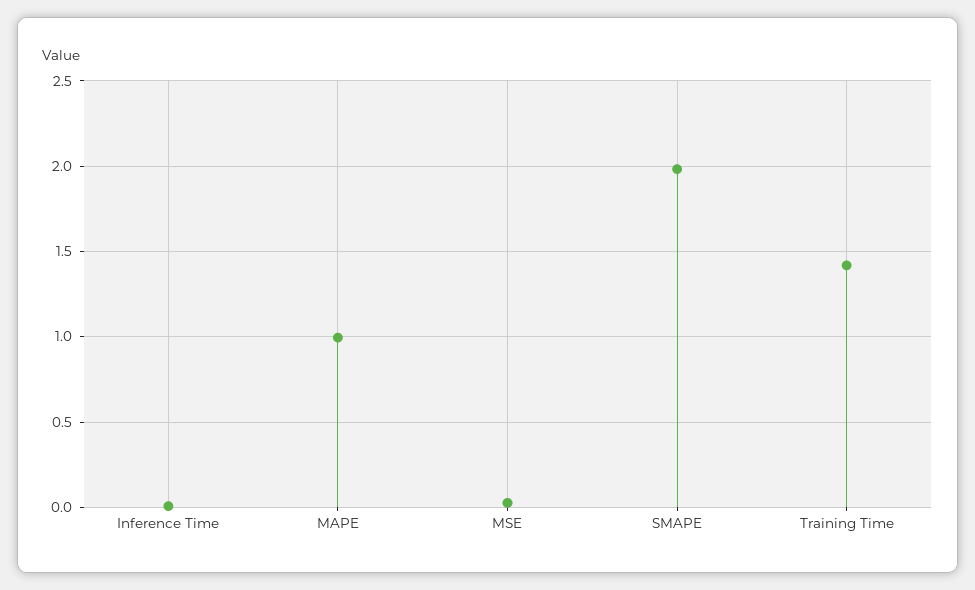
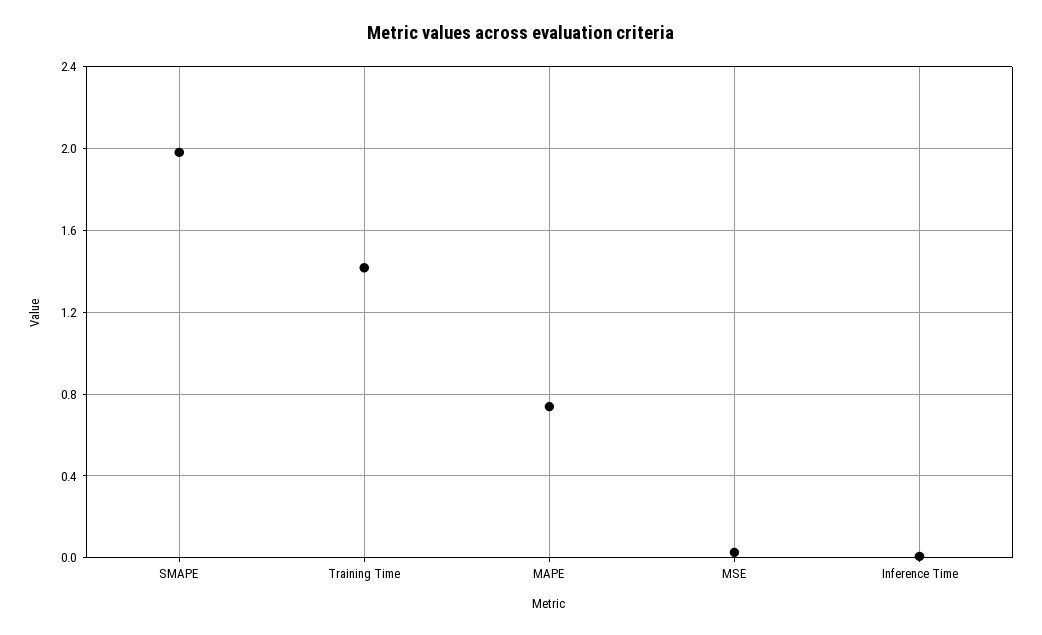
MAPE: 1 -> 0.75

